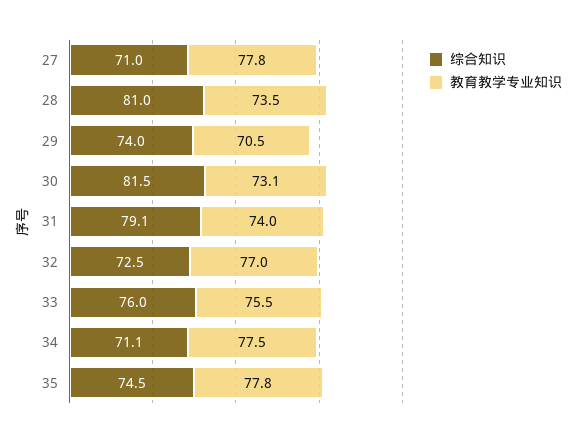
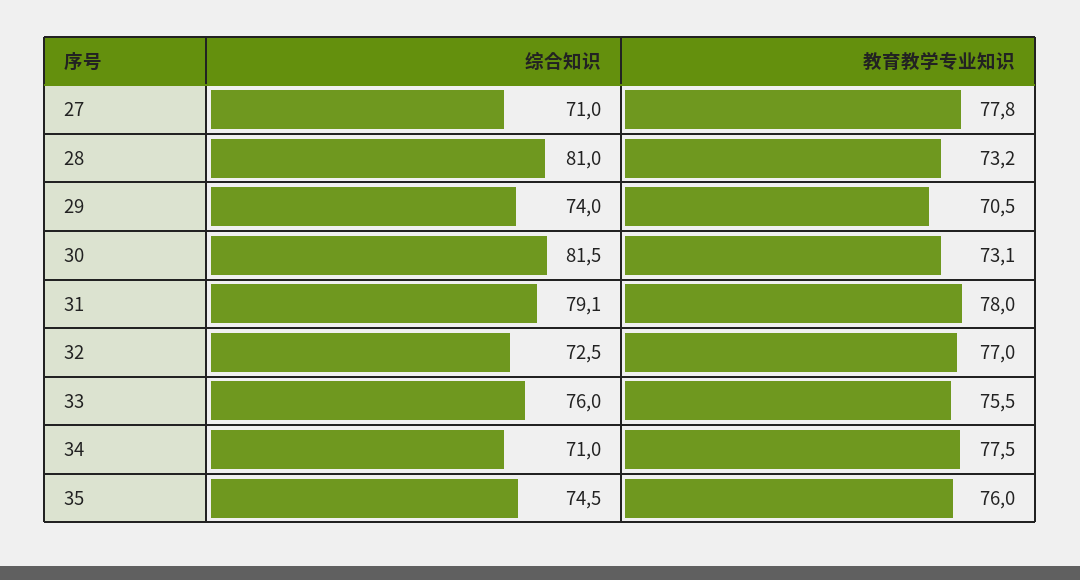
教育教学专业知识, 28: 73.5 -> 73.2
教育教学专业知识, 31: 74 -> 78
综合知识, 34: 71.1 -> 71
教育教学专业知识, 35: 77.8 -> 76

